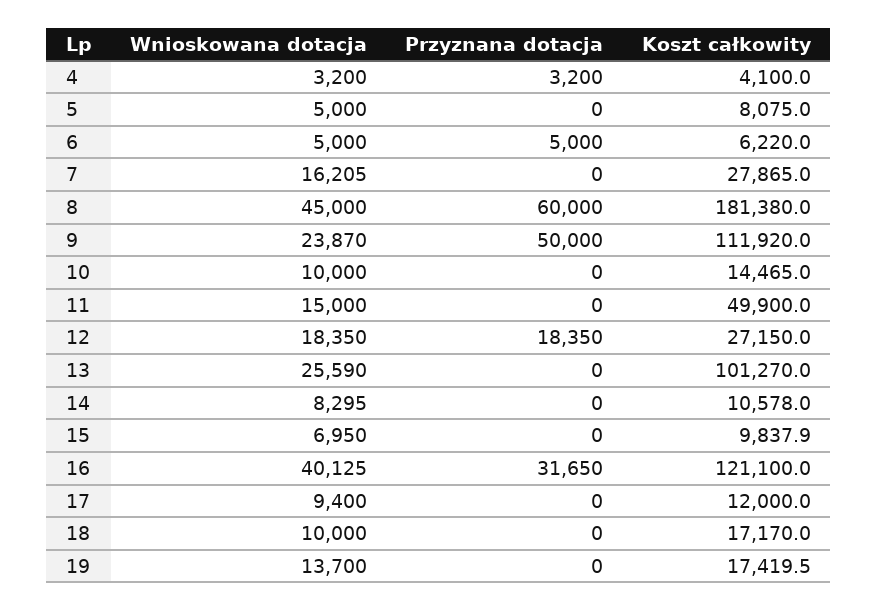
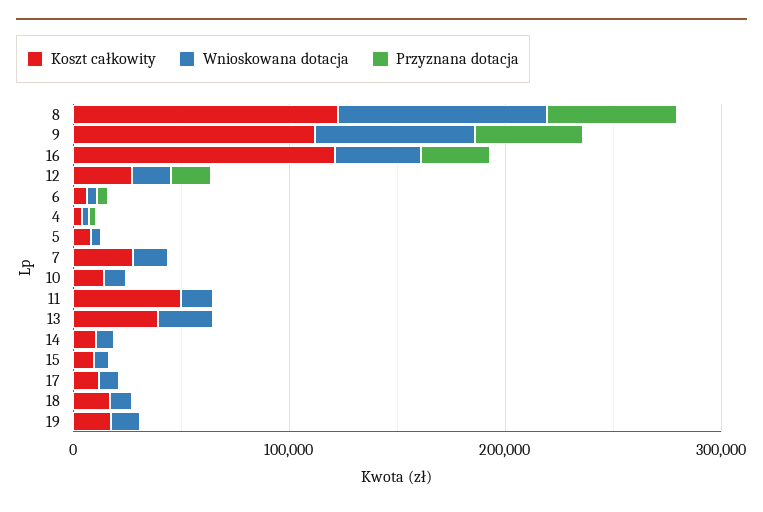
Wnioskowana dotacja, 8: 45000 -> 100000
Koszt całkowity, 8: 181380 -> 120000
Wnioskowana dotacja, 9: 23870 -> 80000
Koszt całkowity, 13: 101270 -> 40000

